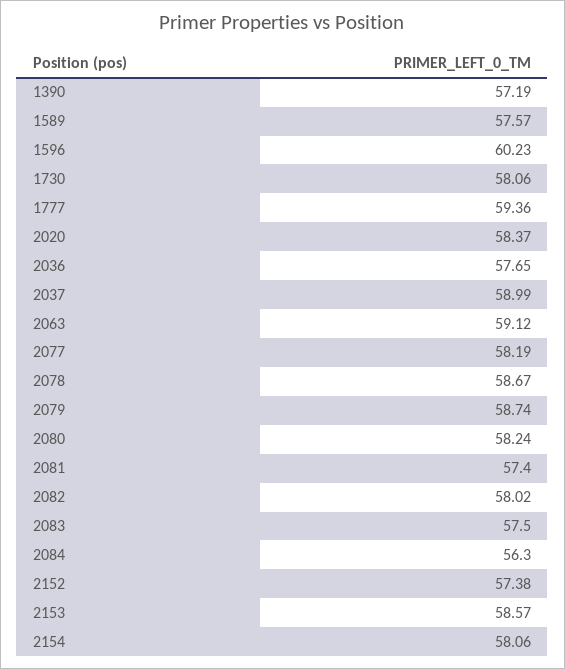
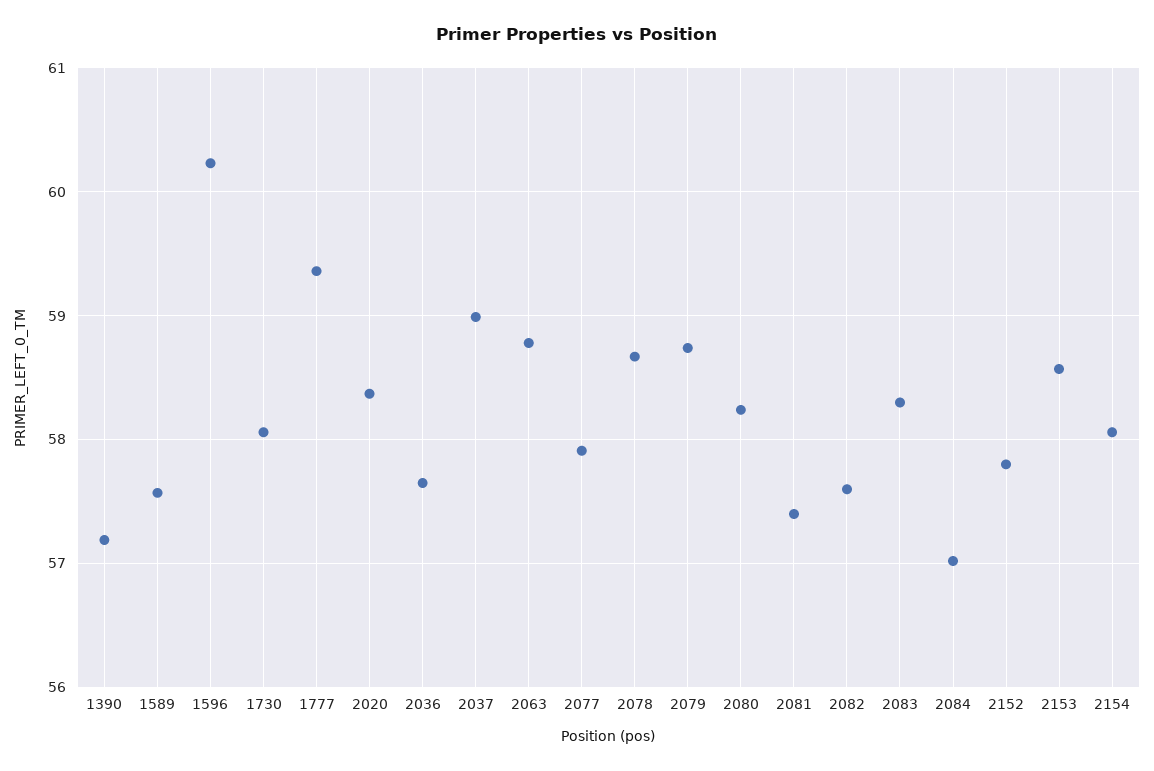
2063: 59.12 -> 58.8
2077: 58.19 -> 57.9
2082: 58.02 -> 57.6
2083: 57.5 -> 58.3
2084: 56.3 -> 57
2152: 57.38 -> 57.8

